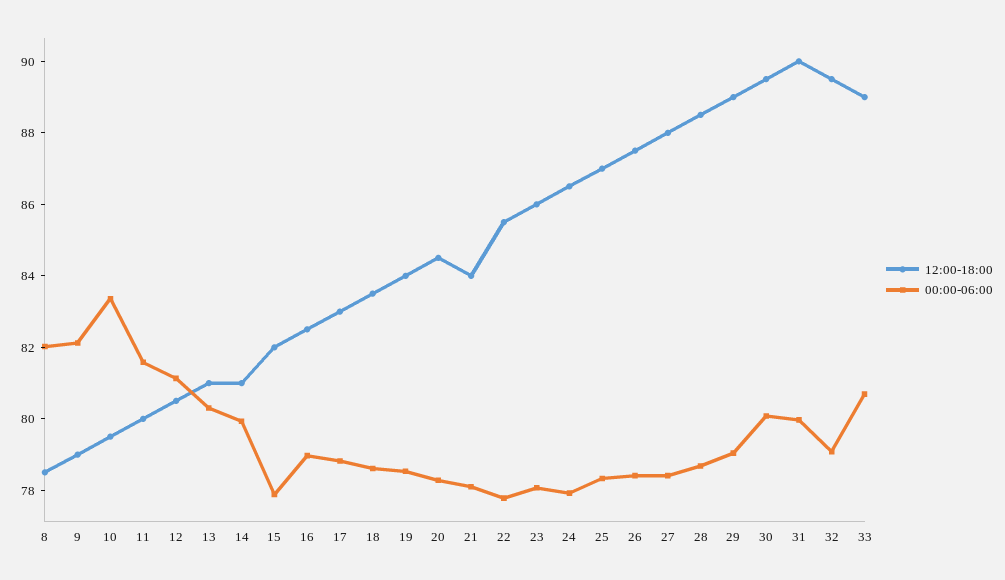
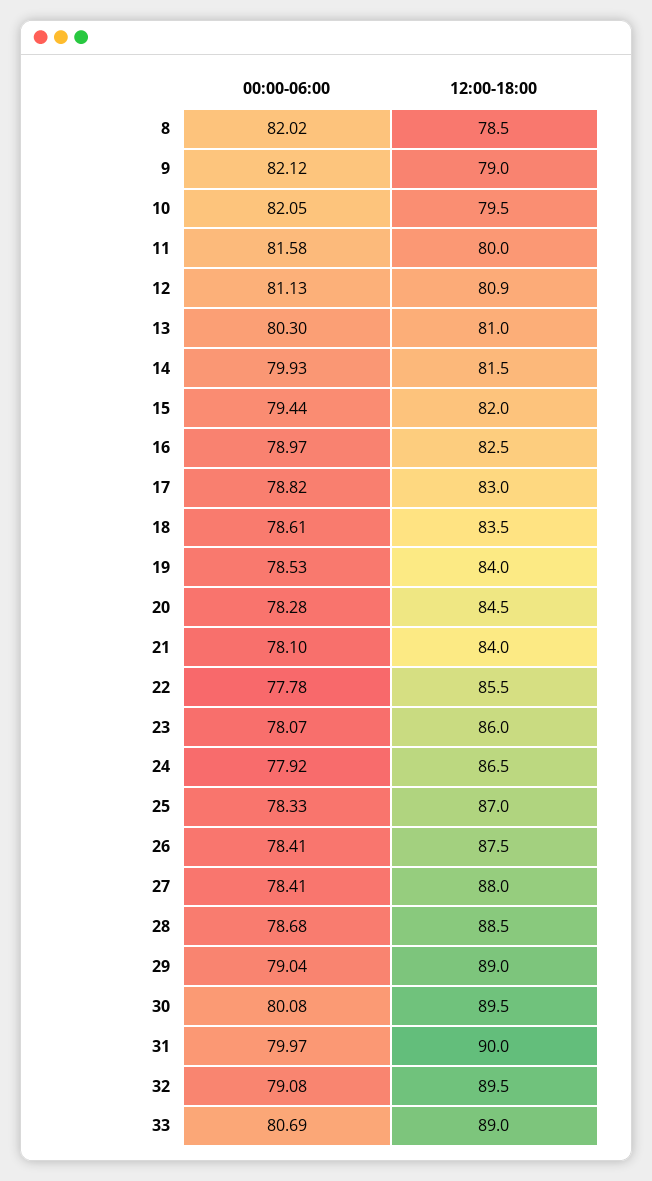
00:00-06:00, 10: 83.5 -> 82.05
12:00-18:00, 12: 80.5 -> 80.9
12:00-18:00, 14: 81 -> 81.5
00:00-06:00, 15: 78 -> 79.44

